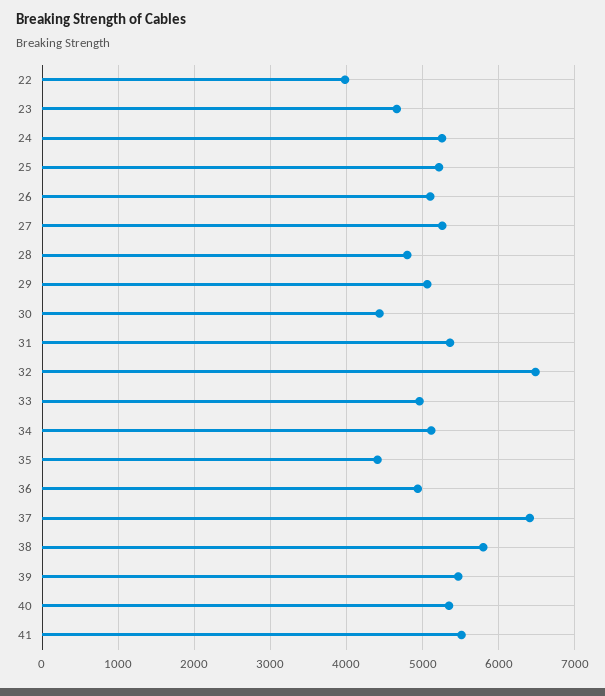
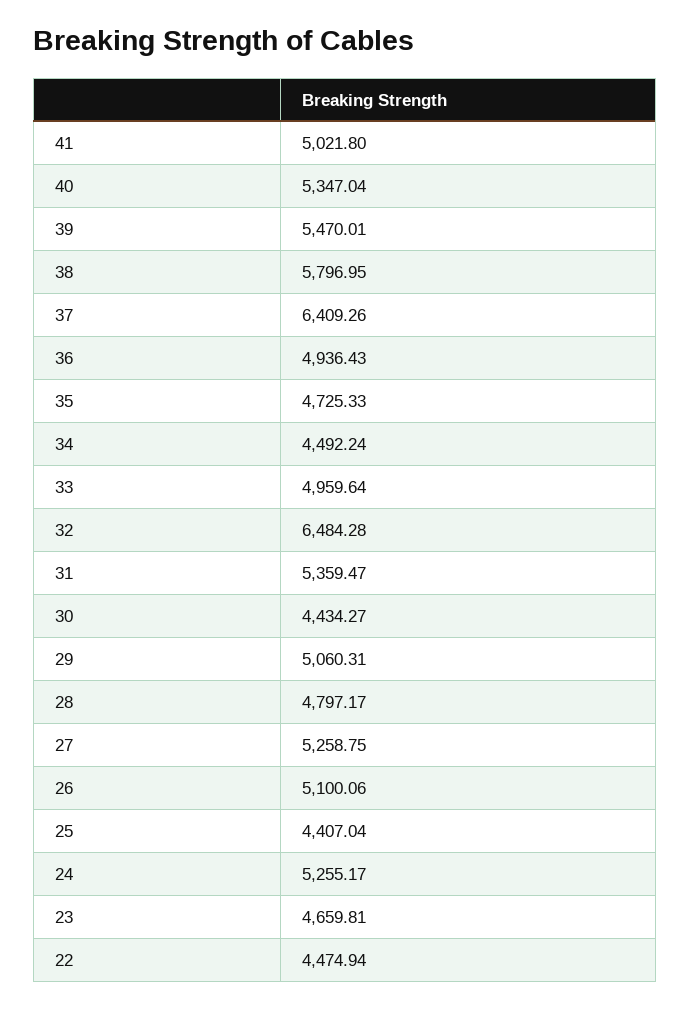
22: 4000 -> 4474.94
25: 5200 -> 4407.04
34: 5100 -> 4492.24
35: 4400 -> 4725.33
41: 5500 -> 5021.8

